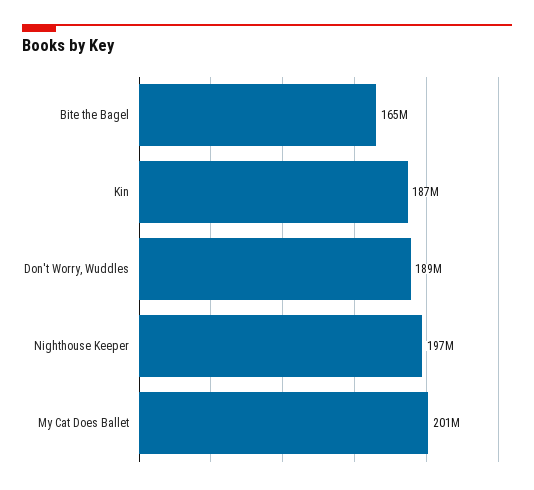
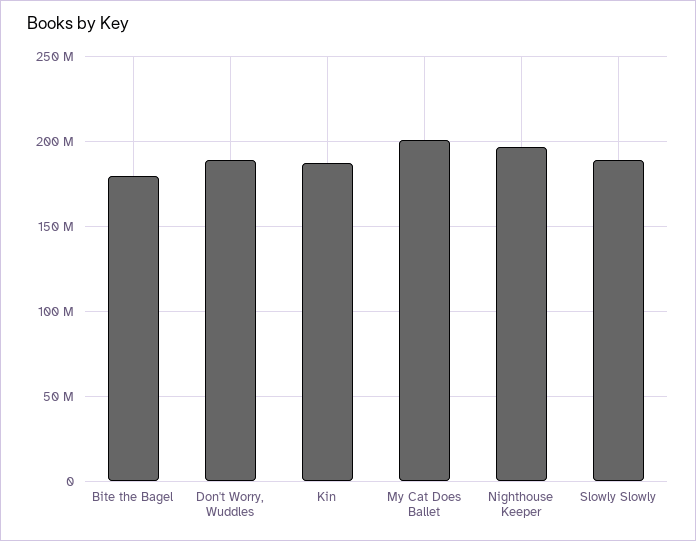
Bite the Bagel: 165000000 -> 180000000
Slowly Slowly: none -> 190000000

